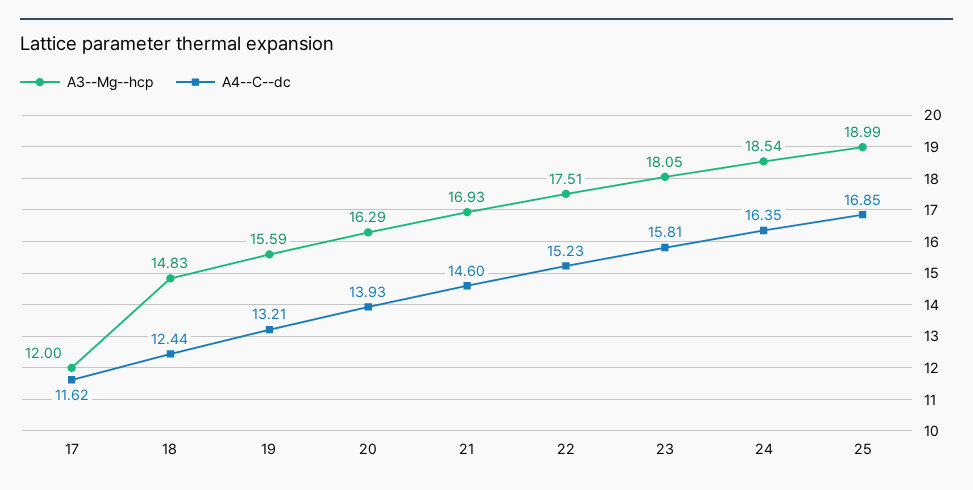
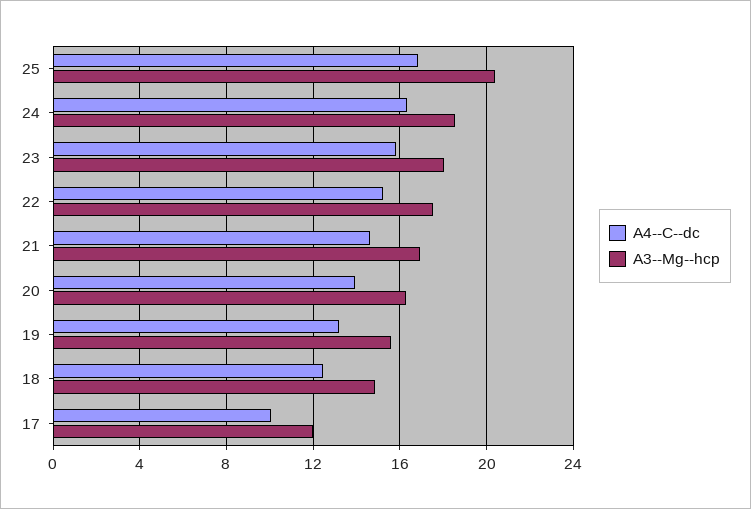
A4--C--dc, 17: 11.62 -> 10
A3--Mg--hcp, 25: 18.99 -> 20.5

